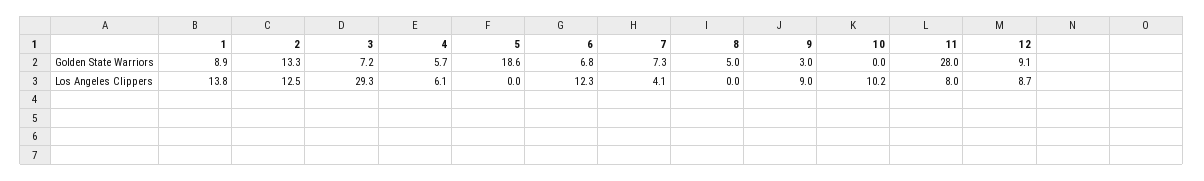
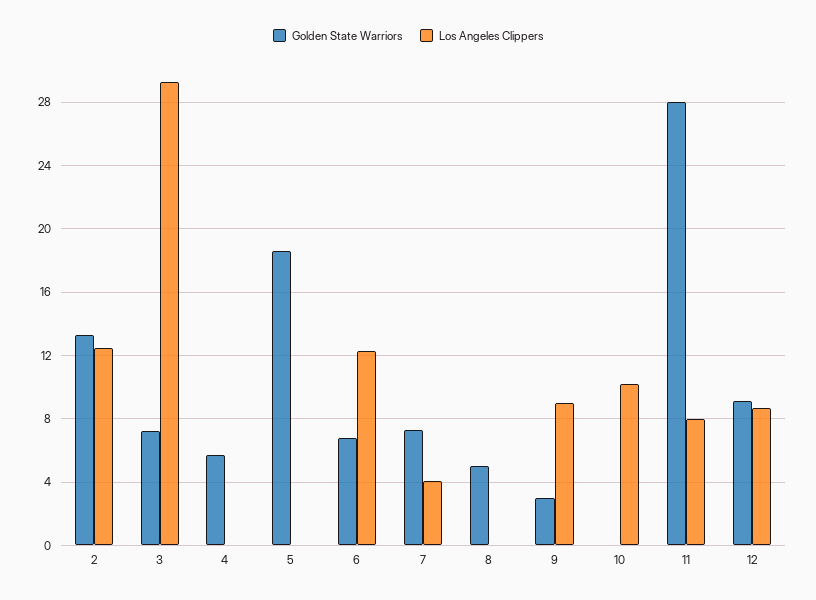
Golden State Warriors, 1: 8.9 -> none
Los Angeles Clippers, 1: 13.8 -> none
Los Angeles Clippers, 4: 6.1 -> 0

